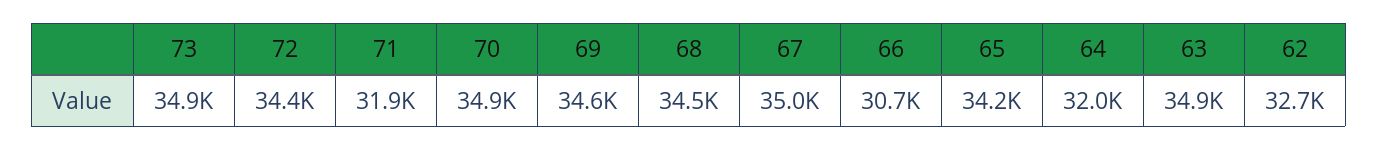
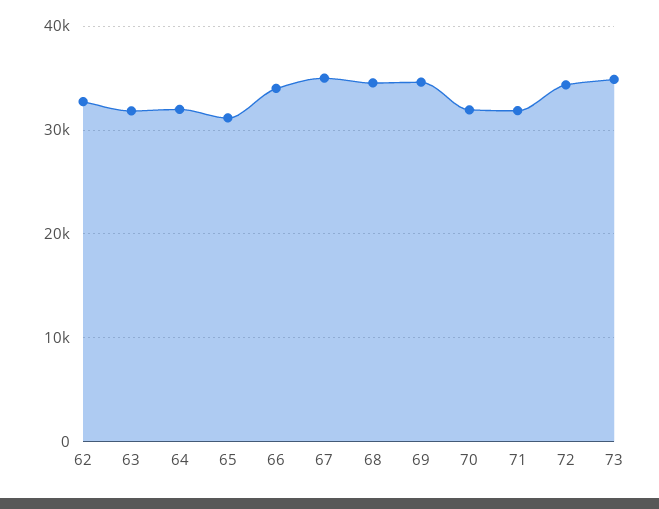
70: 34900 -> 32000
66: 30700 -> 34000
65: 34200 -> 31000
63: 34900 -> 32000

